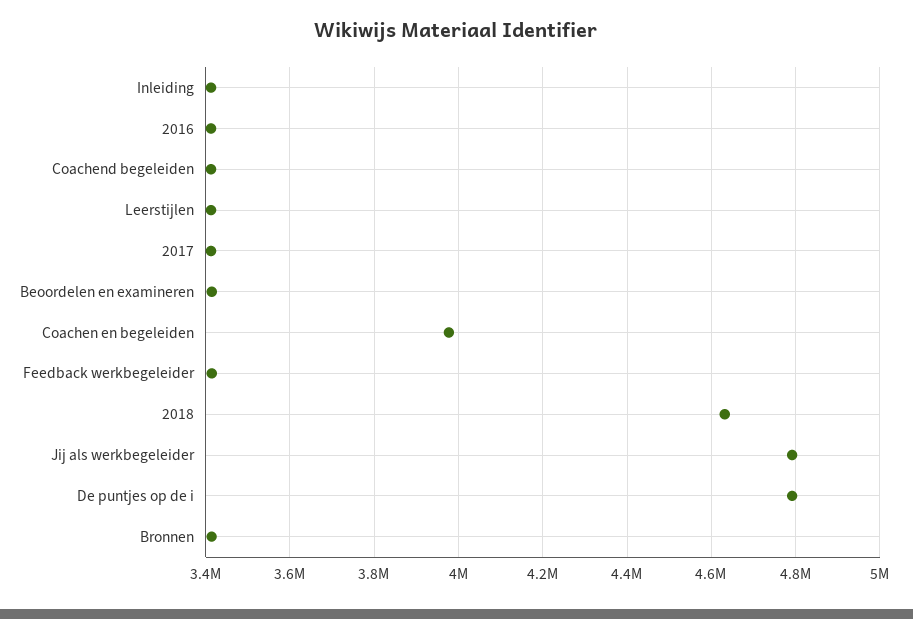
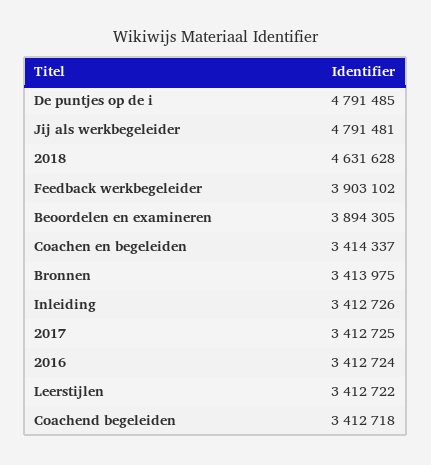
Beoordelen en examineren: 3420000 -> 3894305
Coachen en begeleiden: 3980000 -> 3414337
Feedback werkbegeleider: 3420000 -> 3903102

